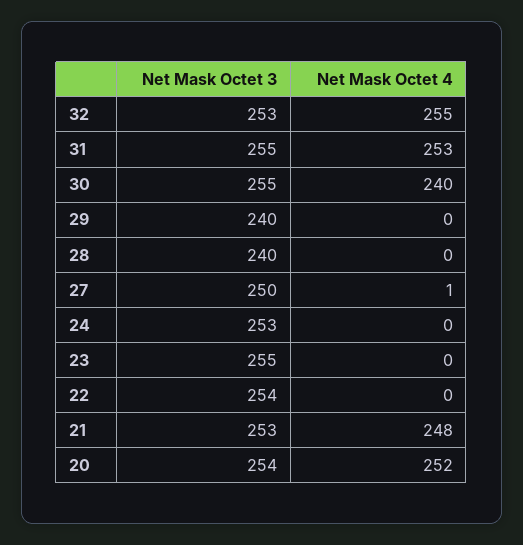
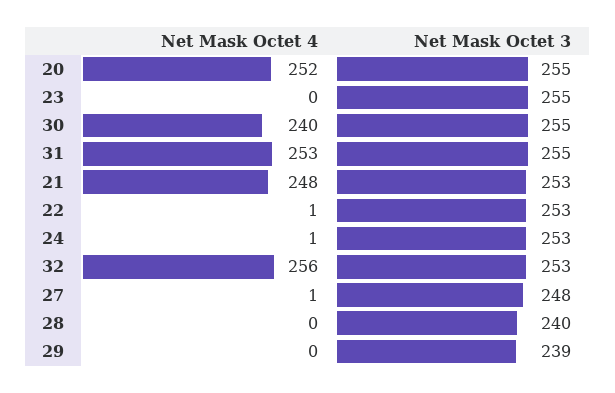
Net Mask Octet 4, 32: 255 -> 256
Net Mask Octet 3, 29: 240 -> 239
Net Mask Octet 3, 27: 250 -> 248
Net Mask Octet 4, 24: 0 -> 1
Net Mask Octet 3, 22: 254 -> 253
Net Mask Octet 4, 22: 0 -> 1
Net Mask Octet 3, 20: 254 -> 255

